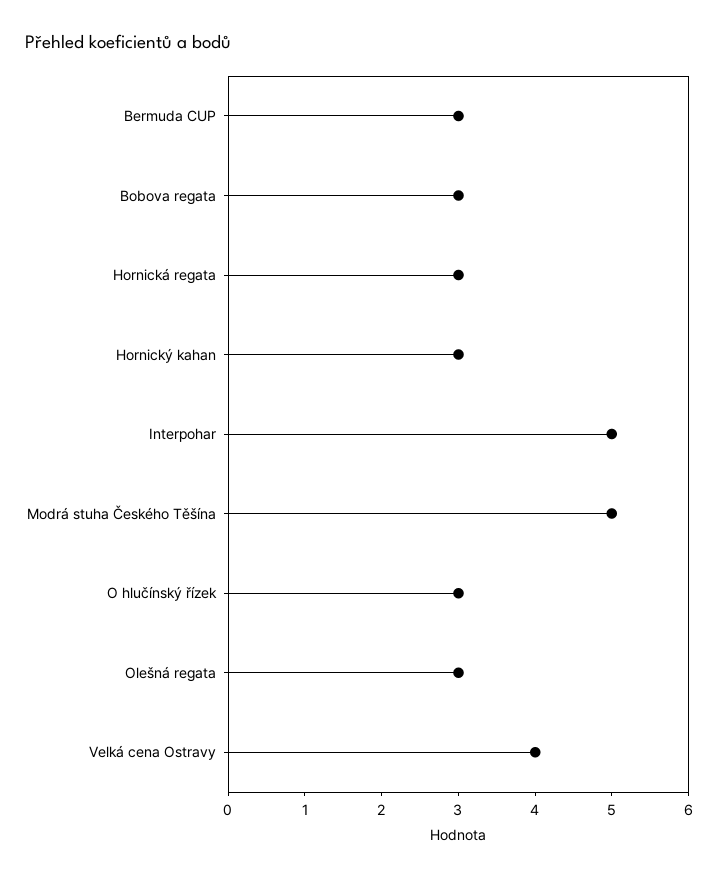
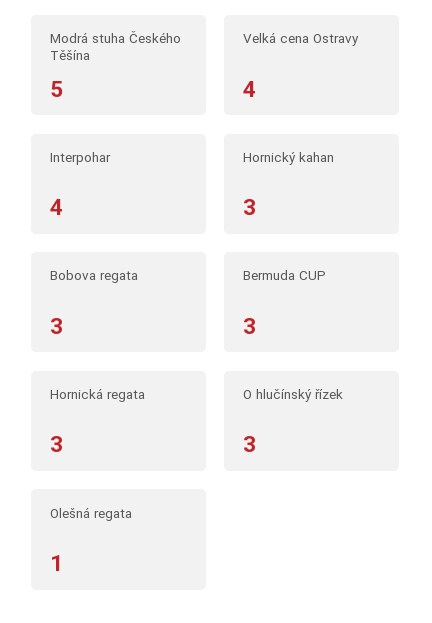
Interpohar: 5 -> 4
Olešná regata: 3 -> 1

